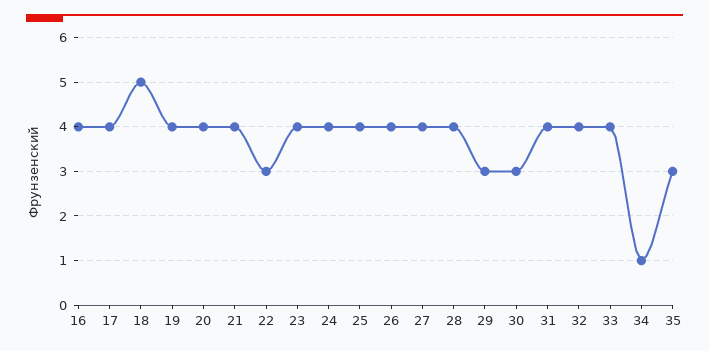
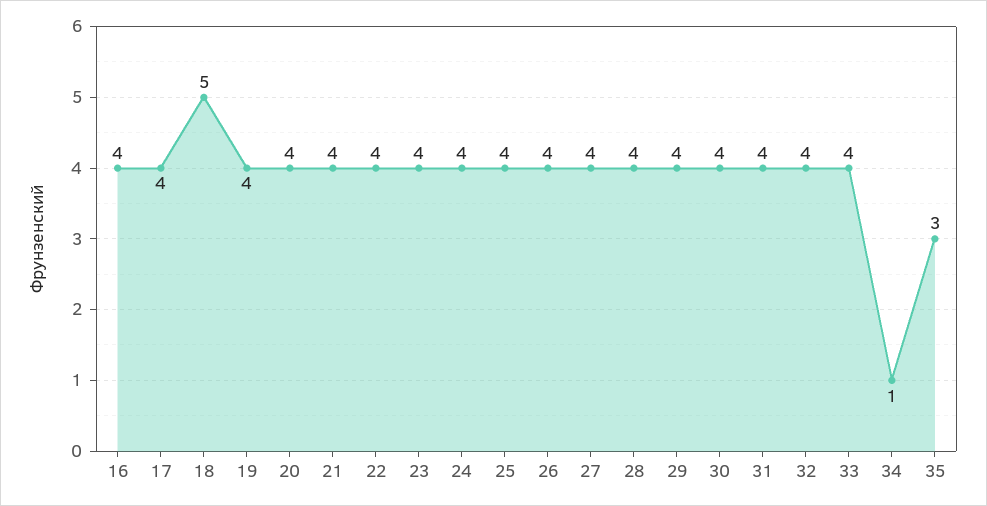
22: 3 -> 4
29: 3 -> 4
30: 3 -> 4

